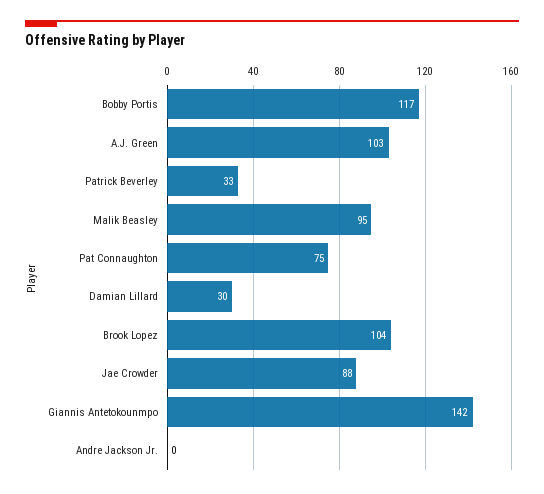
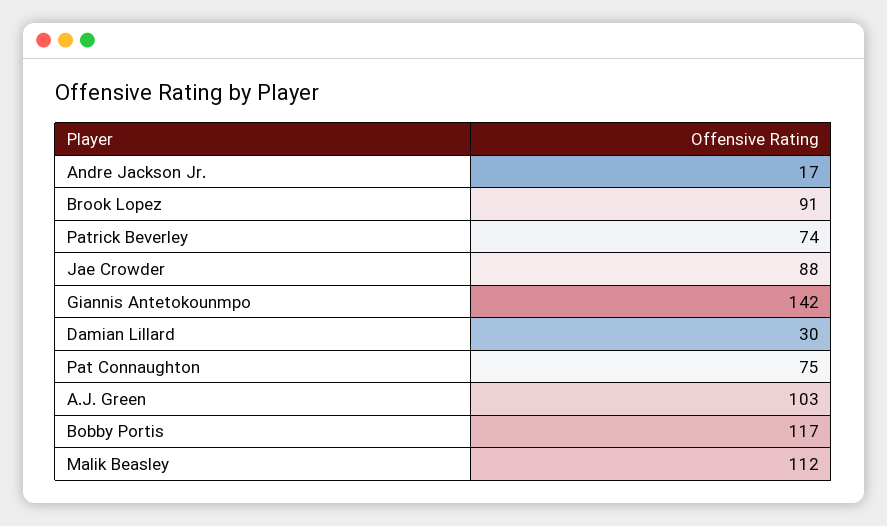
Patrick Beverley: 33 -> 74
Malik Beasley: 95 -> 112
Brook Lopez: 104 -> 91
Andre Jackson Jr.: 0 -> 17

